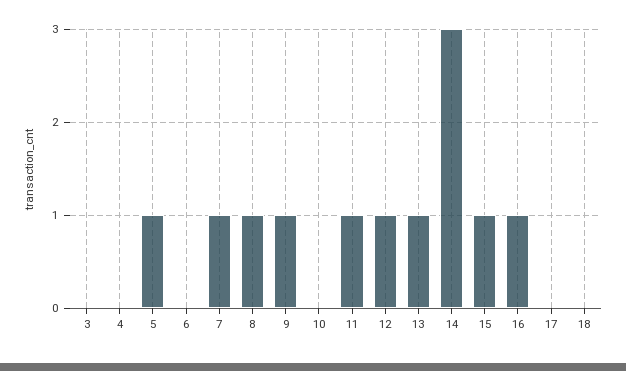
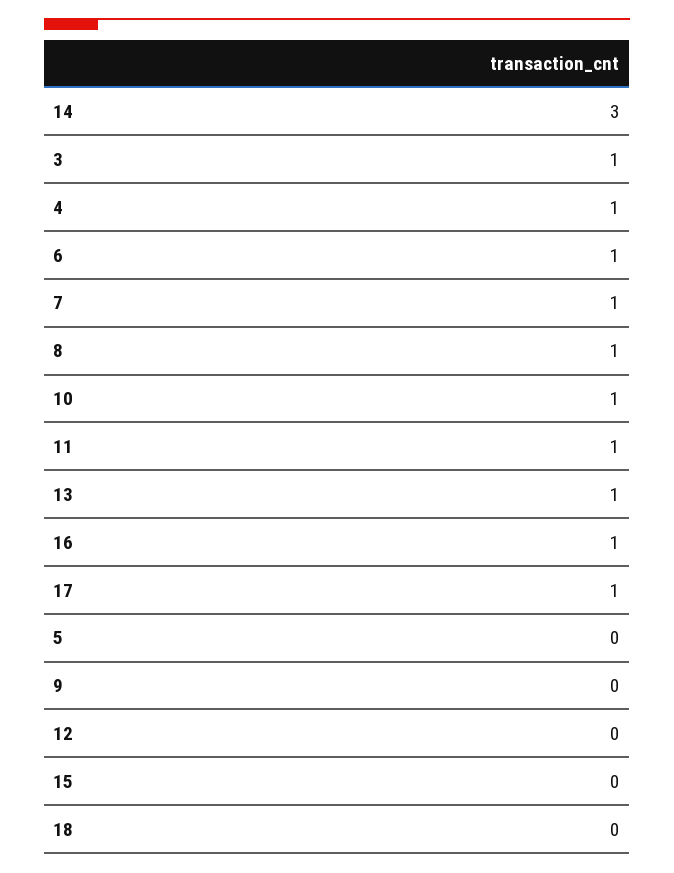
3: 0 -> 1
4: 0 -> 1
5: 1 -> 0
6: 0 -> 1
9: 1 -> 0
10: 0 -> 1
12: 1 -> 0
15: 1 -> 0
17: 0 -> 1

